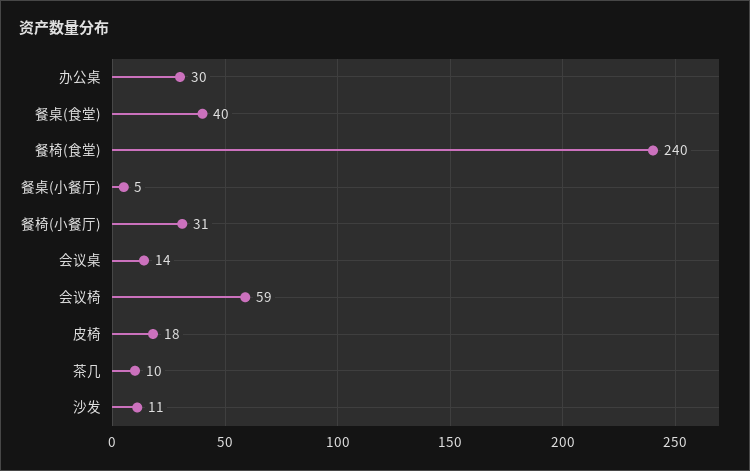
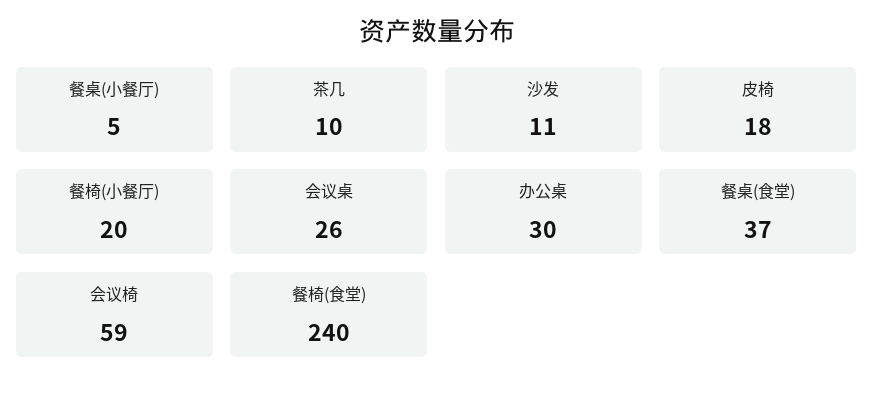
餐桌(食堂): 40 -> 37
餐椅(小餐厅): 31 -> 20
会议桌: 14 -> 26

